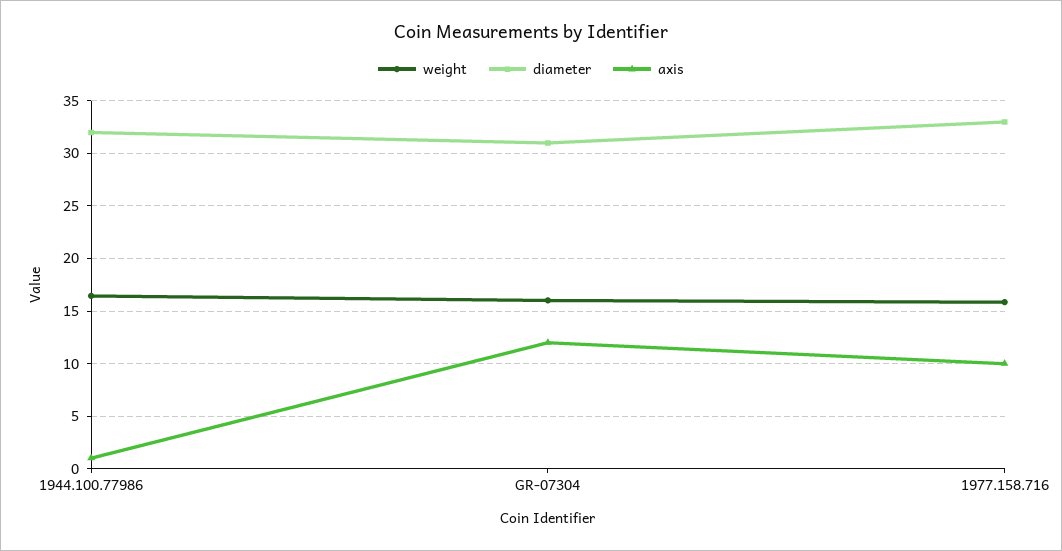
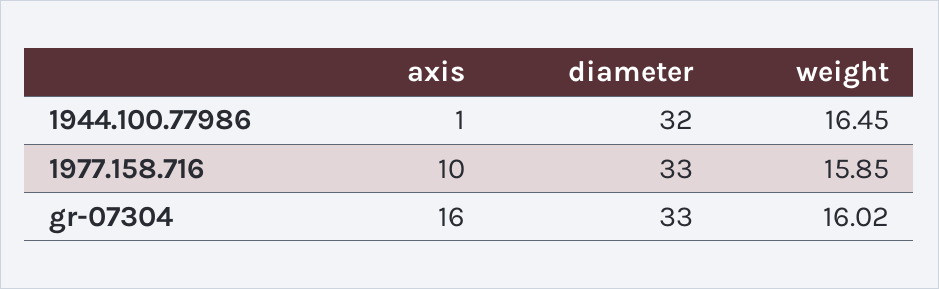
diameter, GR-07304: 31 -> 33
axis, GR-07304: 12 -> 16

